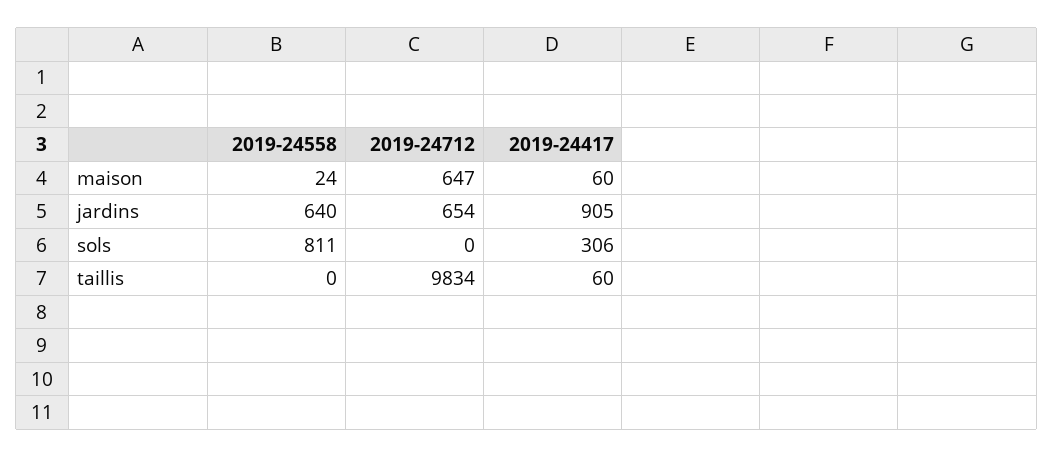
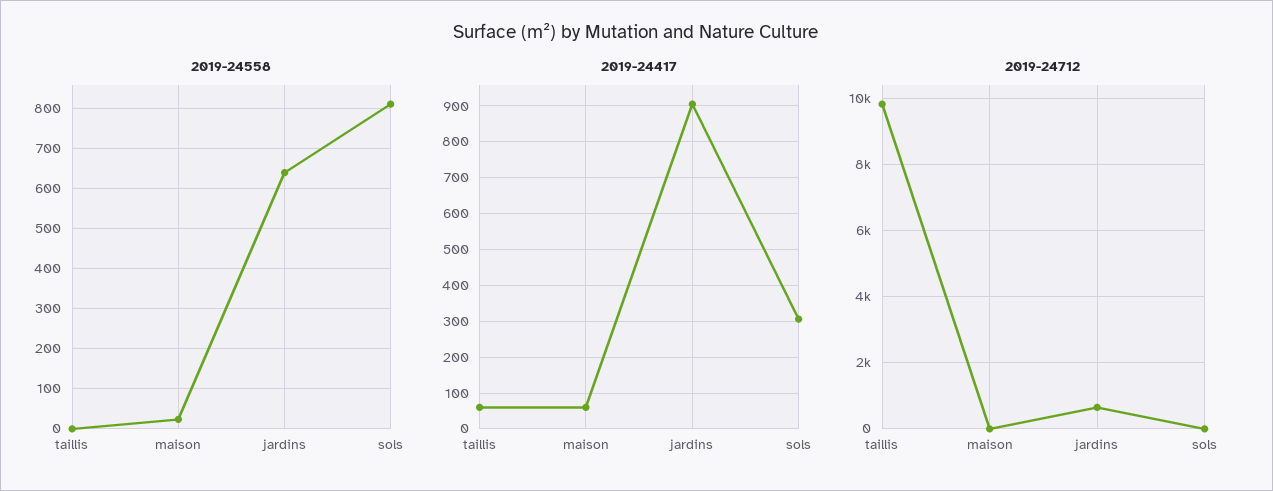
2019-24712, maison: 647 -> 0

